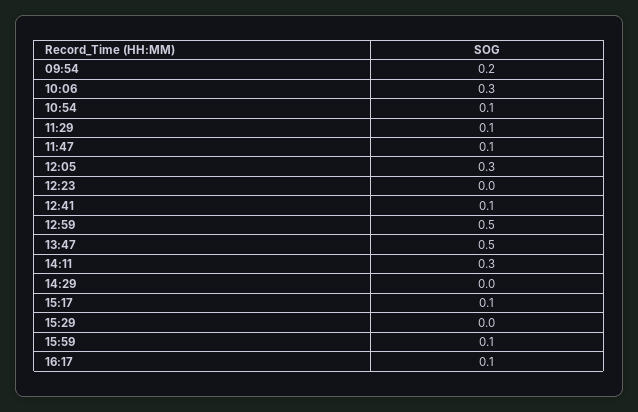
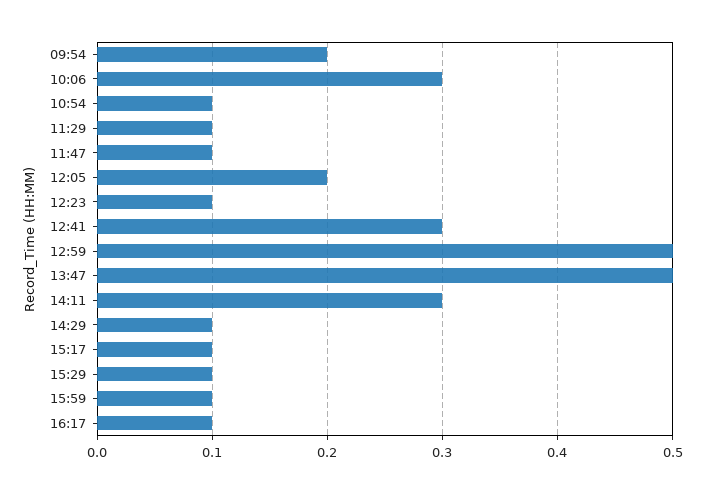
12:05: 0.3 -> 0.2
12:23: 0 -> 0.1
12:41: 0.1 -> 0.3
14:29: 0 -> 0.1
15:29: 0 -> 0.1

